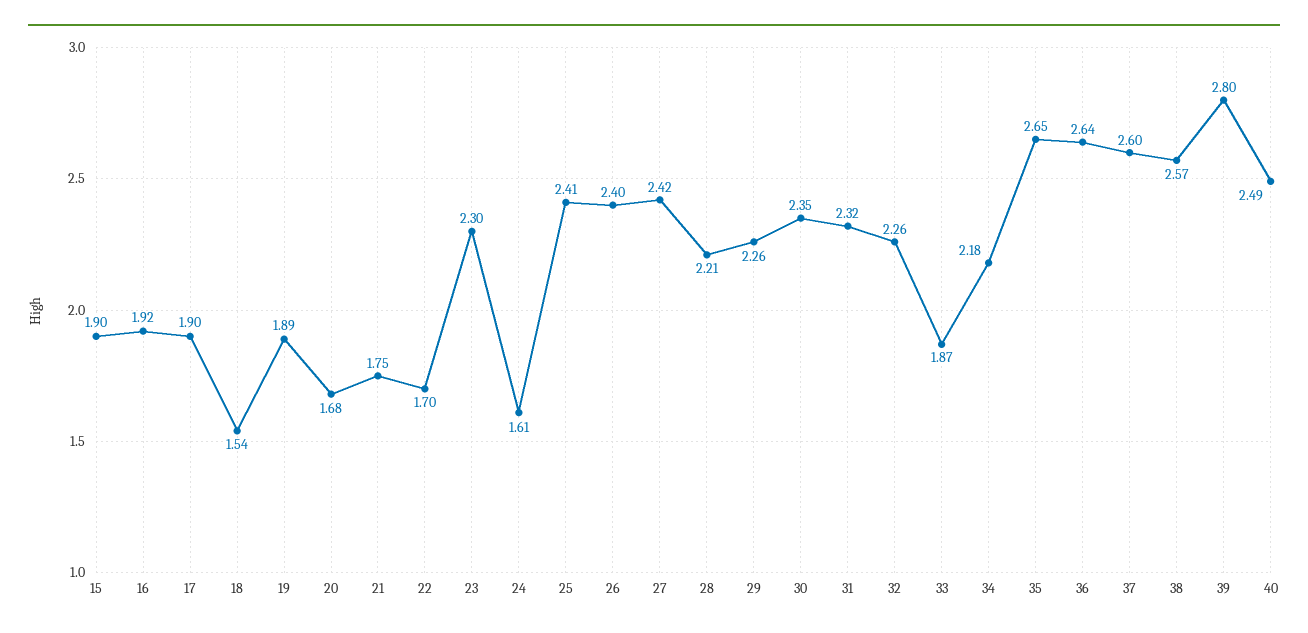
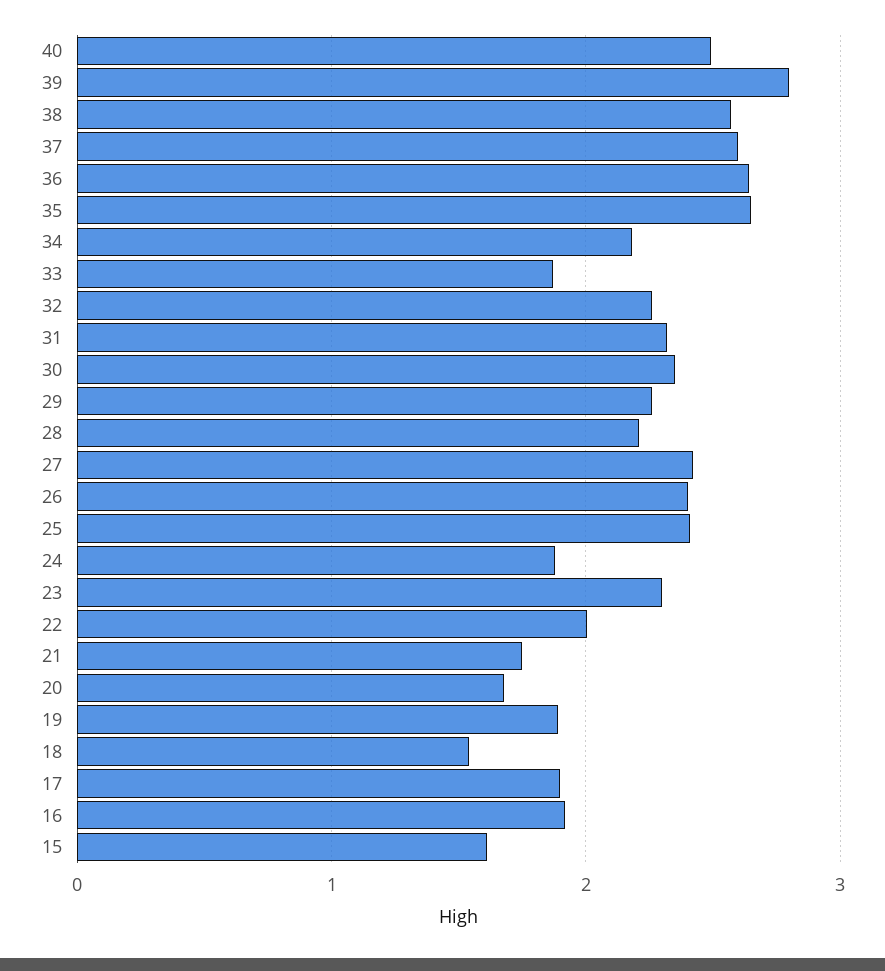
15: 1.9 -> 1.6
22: 1.7 -> 2
24: 1.61 -> 1.9

